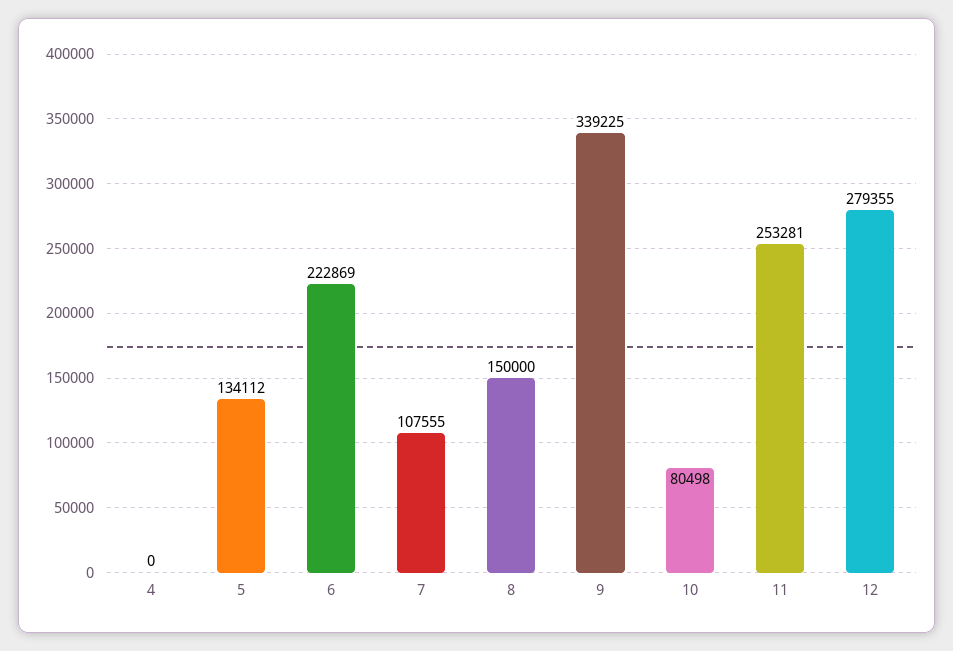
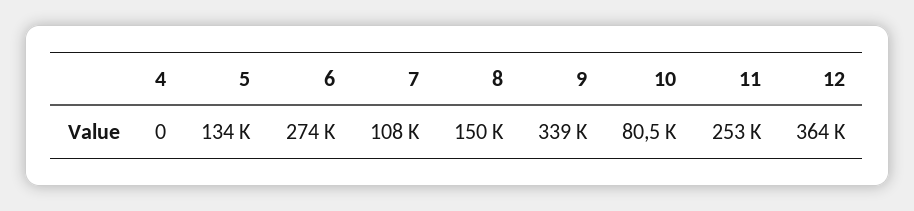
6: 222869 -> 274000
12: 279355 -> 364000

